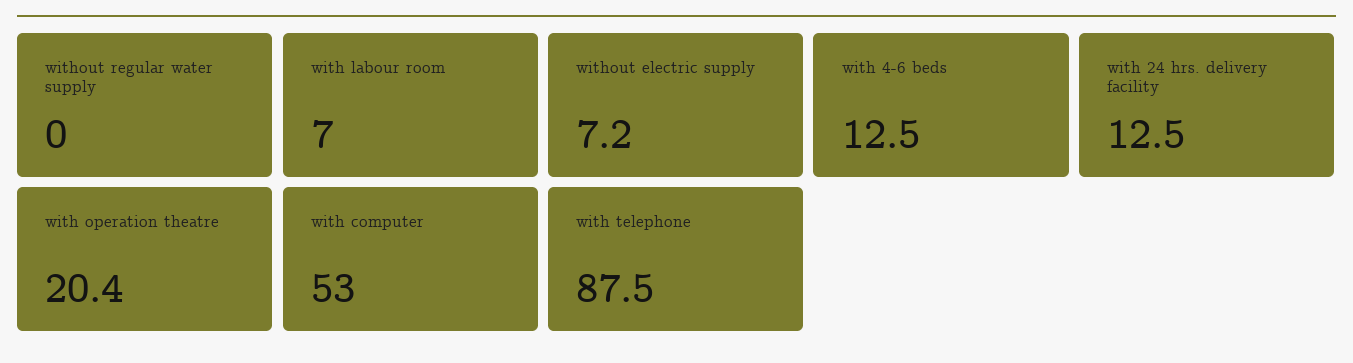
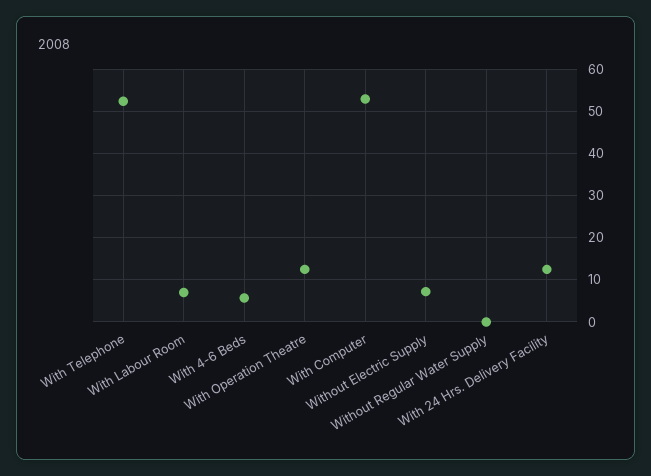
with 4-6 beds: 12.5 -> 6
with operation theatre: 20.4 -> 12
with telephone: 87.5 -> 52

